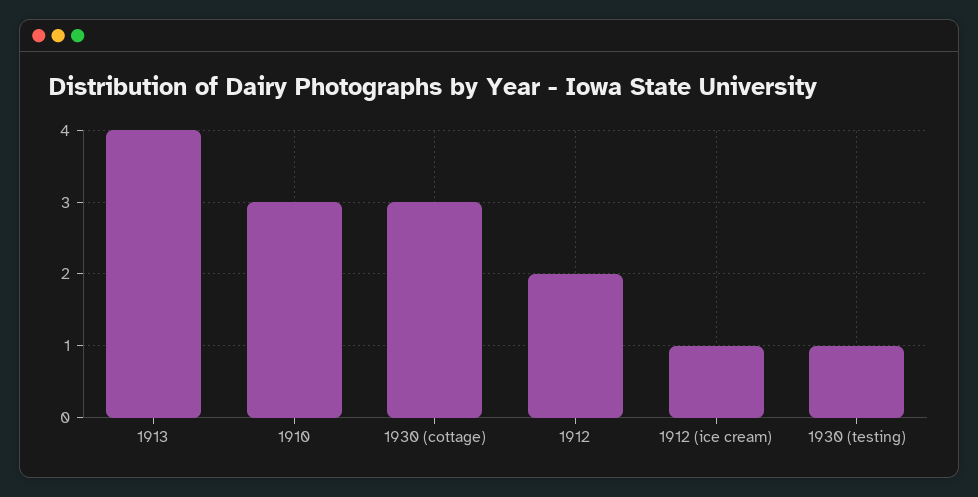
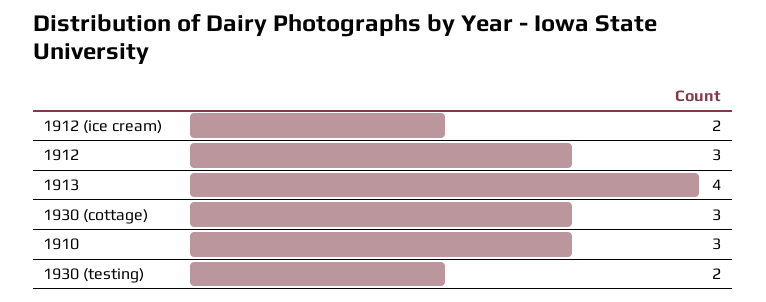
1912: 2 -> 3
1912 (ice cream): 1 -> 2
1930 (testing): 1 -> 2

